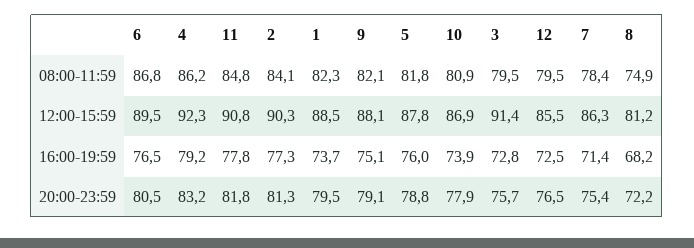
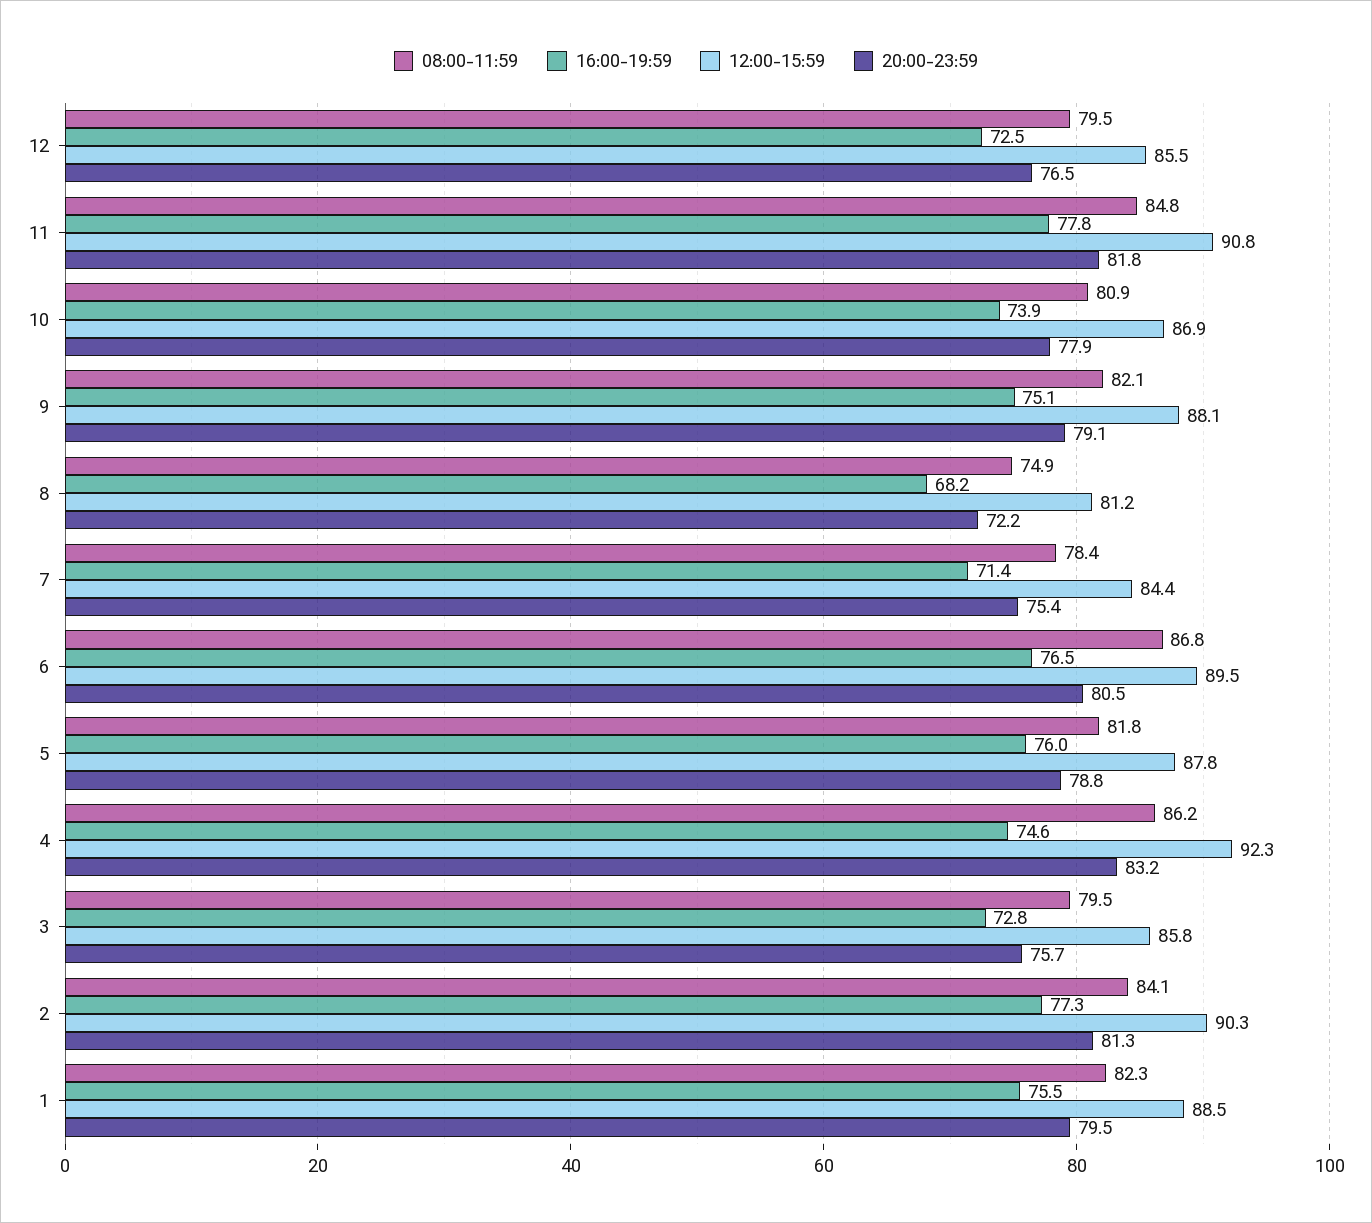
12:00-15:59, 3: 91.4 -> 85.8
12:00-15:59, 7: 86.3 -> 84.4
16:00-19:59, 4: 79.2 -> 74.6
16:00-19:59, 1: 73.7 -> 75.5

